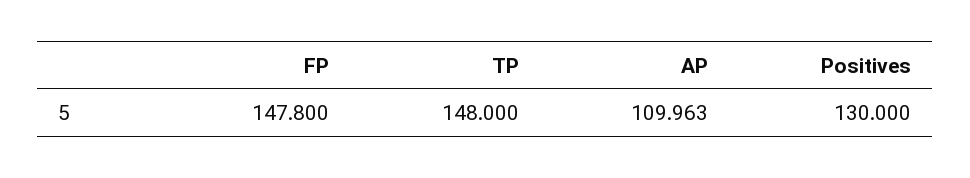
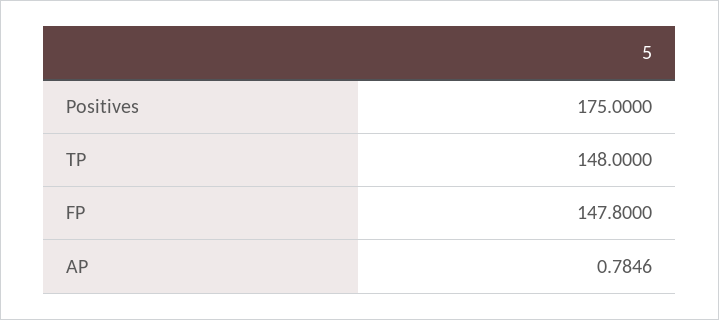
AP: 109.963 -> 0.7846
Positives: 130 -> 175

